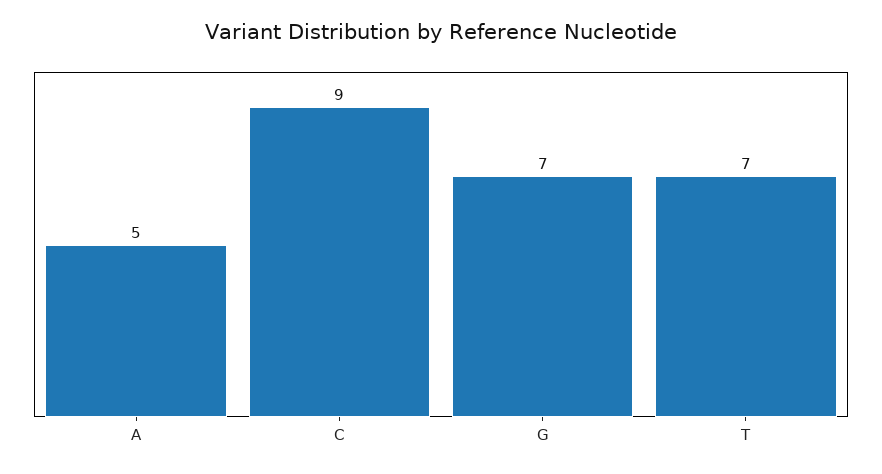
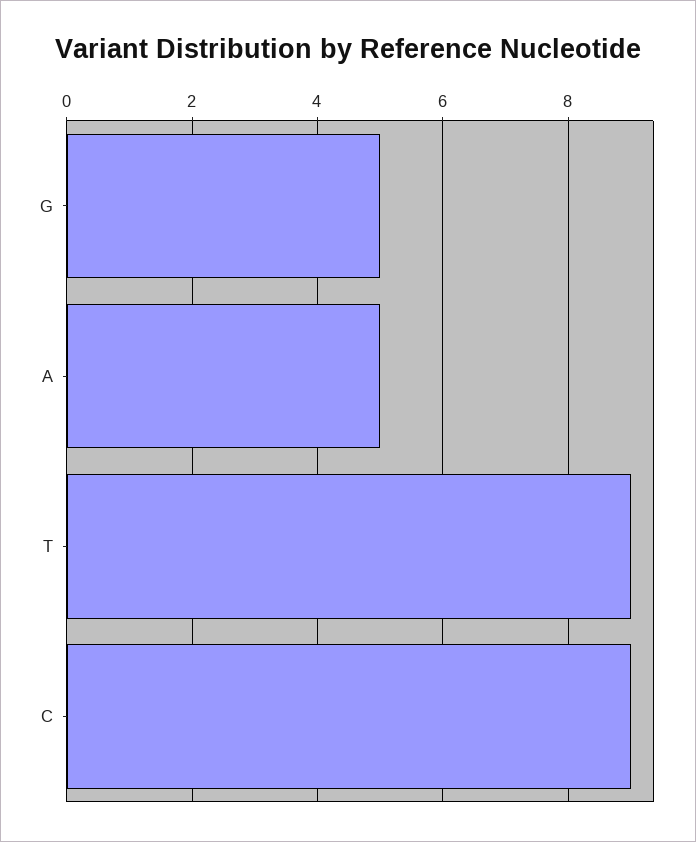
G: 7 -> 5
T: 7 -> 9

